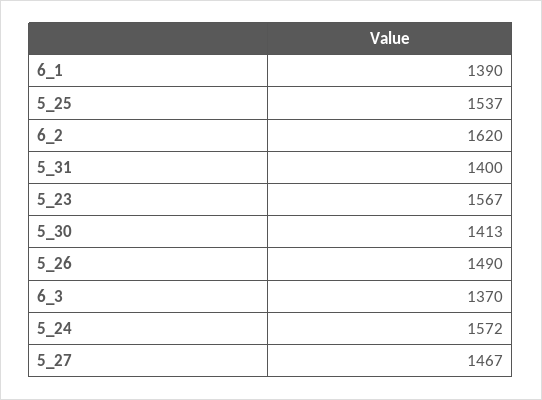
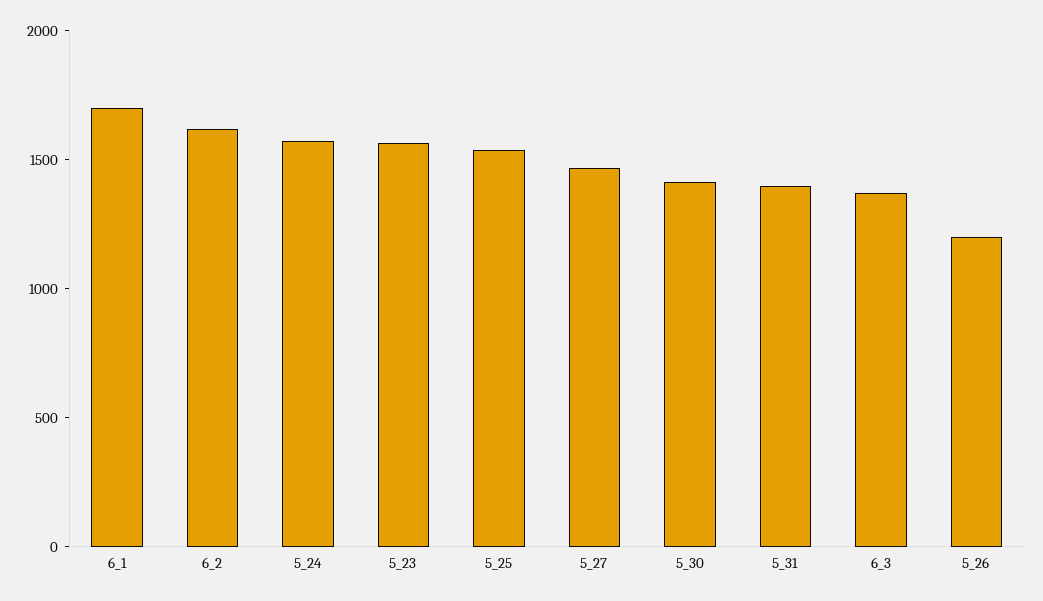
6_1: 1390 -> 1700
5_26: 1490 -> 1200

